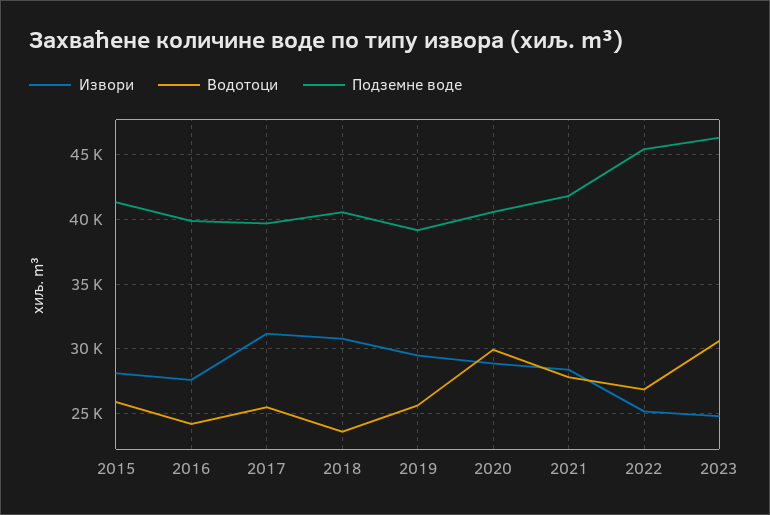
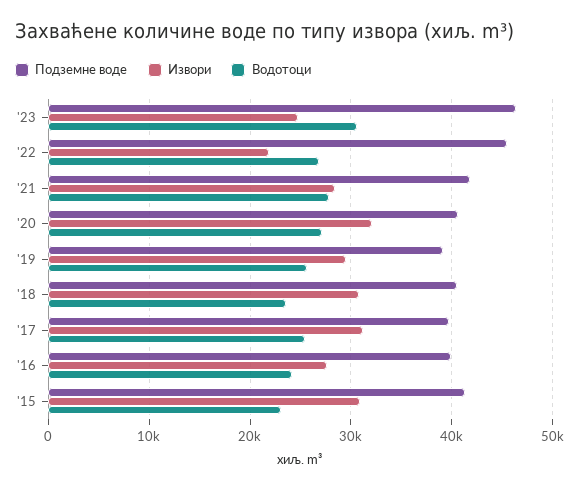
Извори, 2015: 28000 -> 31000
Водотоци, 2015: 26000 -> 23000
Извори, 2020: 29000 -> 32000
Водотоци, 2020: 30000 -> 27000
Извори, 2022: 25000 -> 22000

